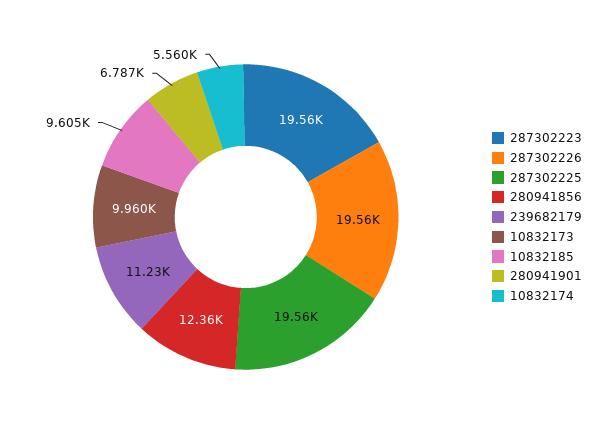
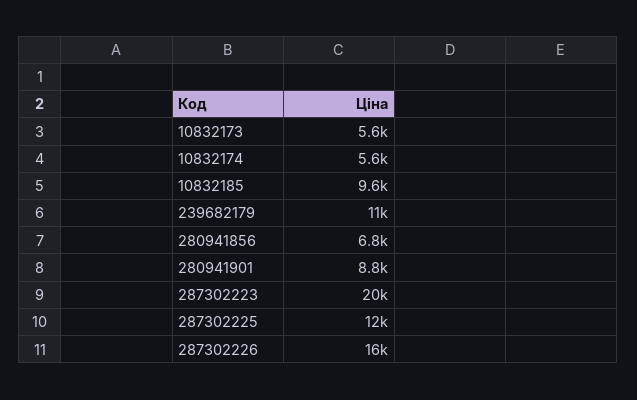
287302226: 19560 -> 16000
287302225: 19560 -> 12000
280941856: 12360 -> 6800
10832173: 9960 -> 5600
280941901: 6787 -> 8800

